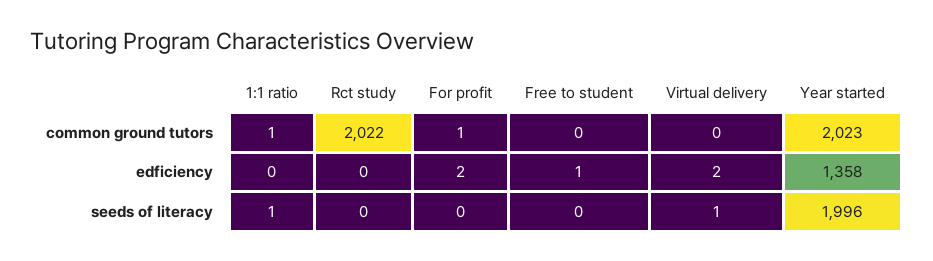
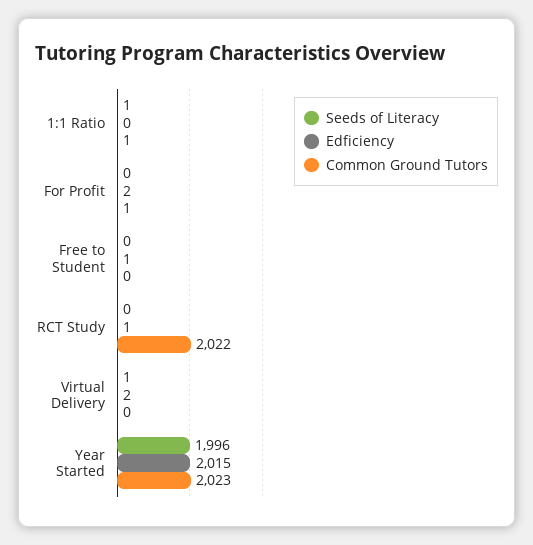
edficiency, Rct study: 0 -> 1
edficiency, Year started: 1358 -> 2015

